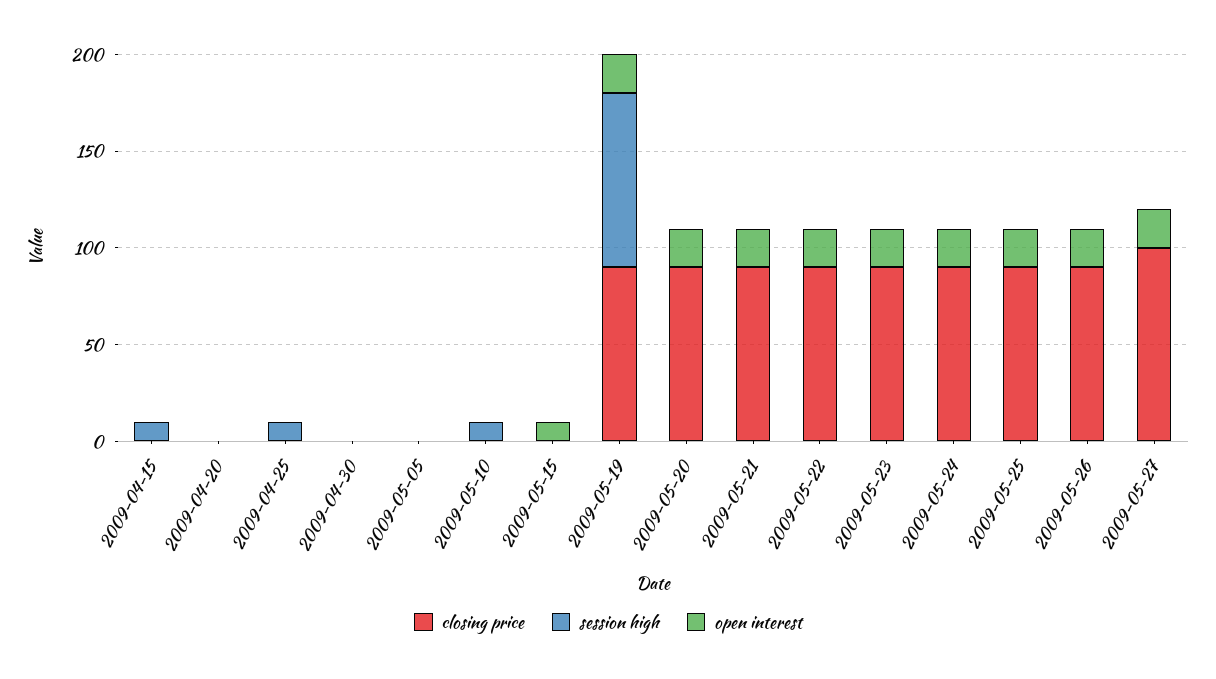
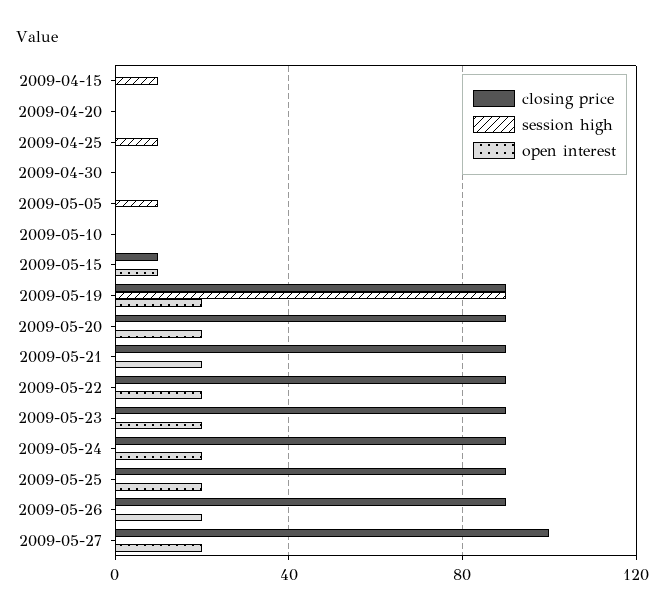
session high, 2009-05-05: 0 -> 10
session high, 2009-05-10: 10 -> 0
closing price, 2009-05-15: 0 -> 10

